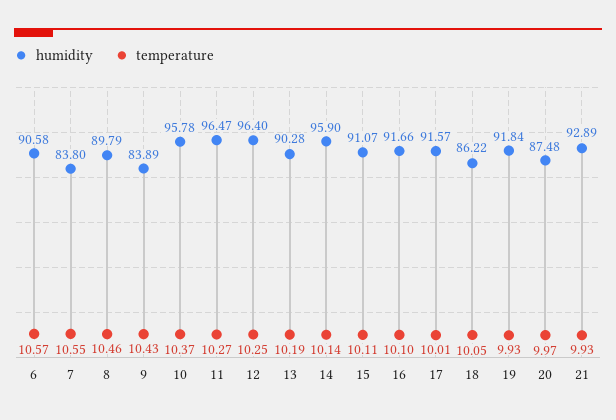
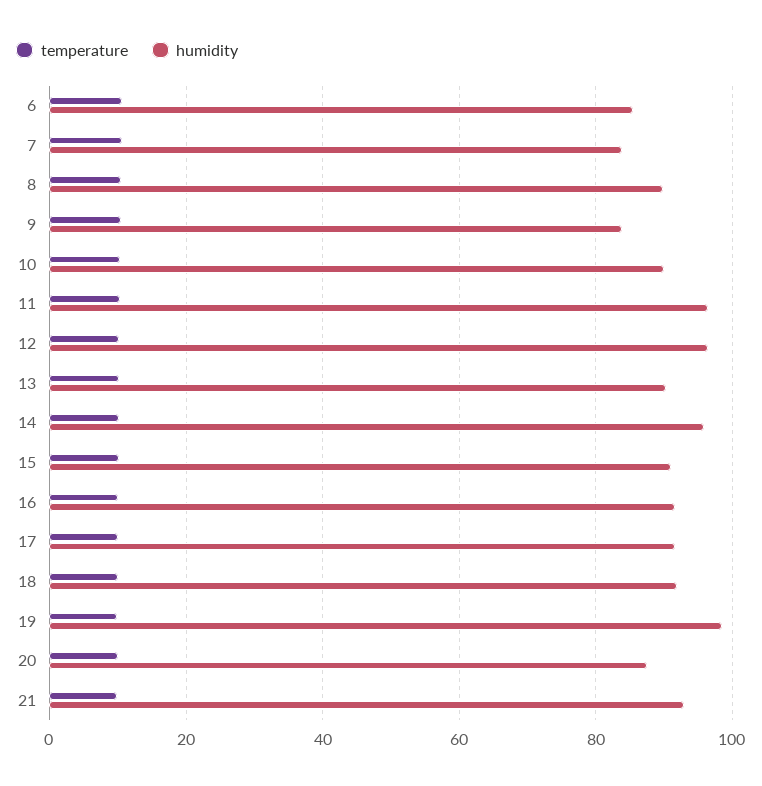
humidity, 6: 90.58 -> 86
humidity, 10: 95.78 -> 90
humidity, 18: 86.22 -> 92
humidity, 19: 91.84 -> 98

